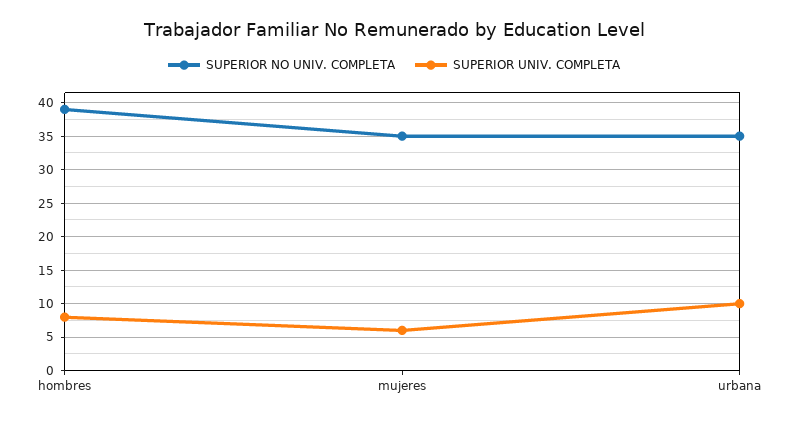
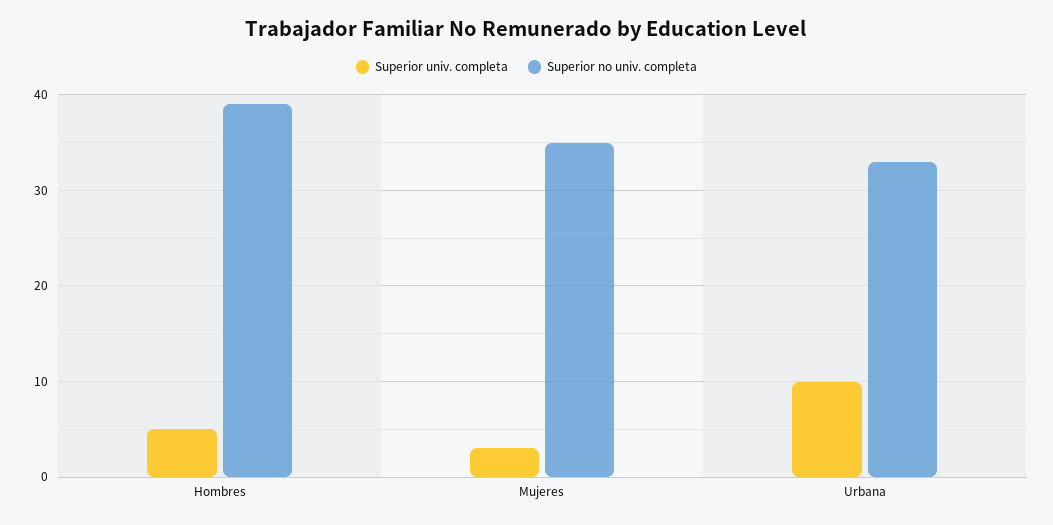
SUPERIOR UNIV. COMPLETA, hombres: 8 -> 5
SUPERIOR UNIV. COMPLETA, mujeres: 6 -> 3
SUPERIOR NO UNIV. COMPLETA, urbana: 35 -> 33

